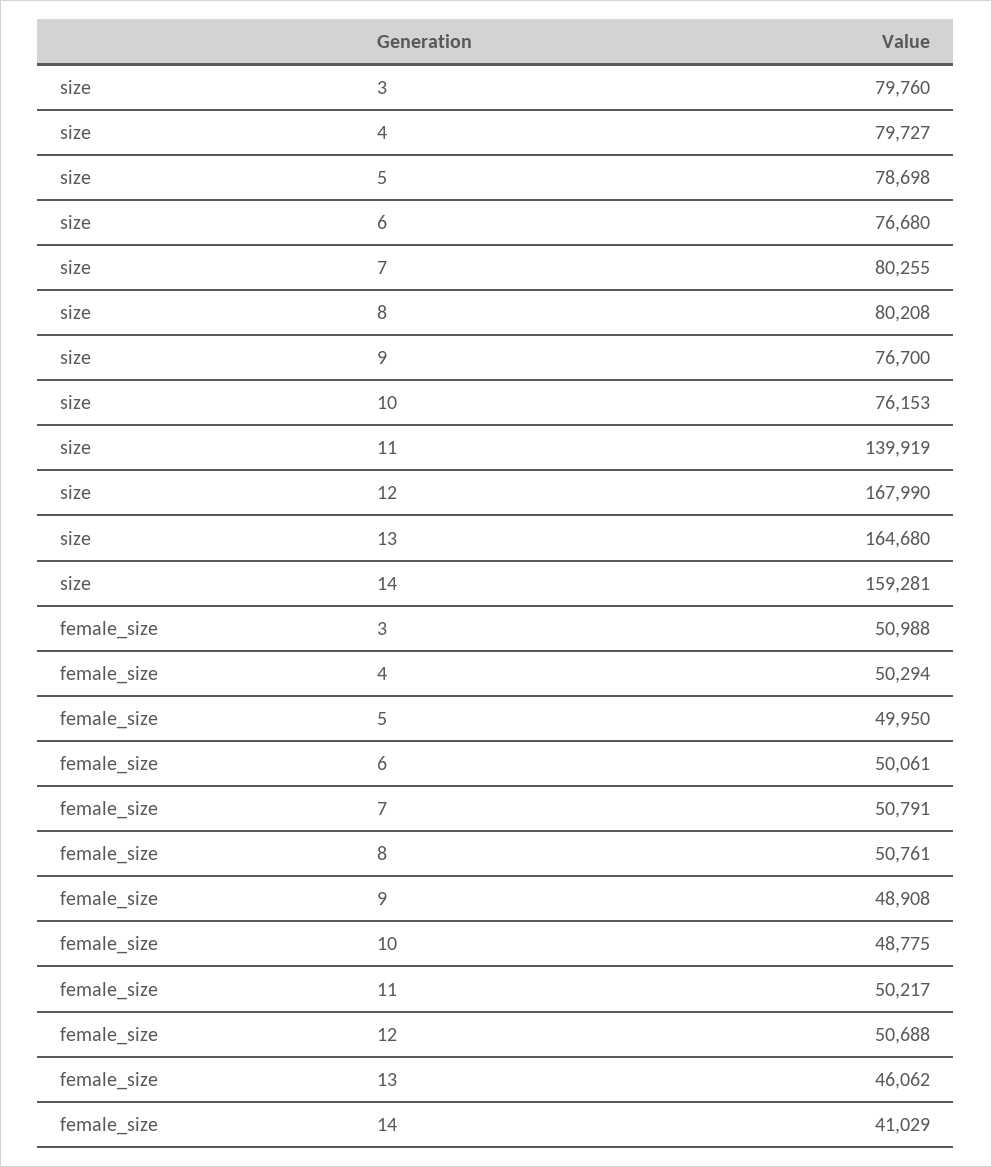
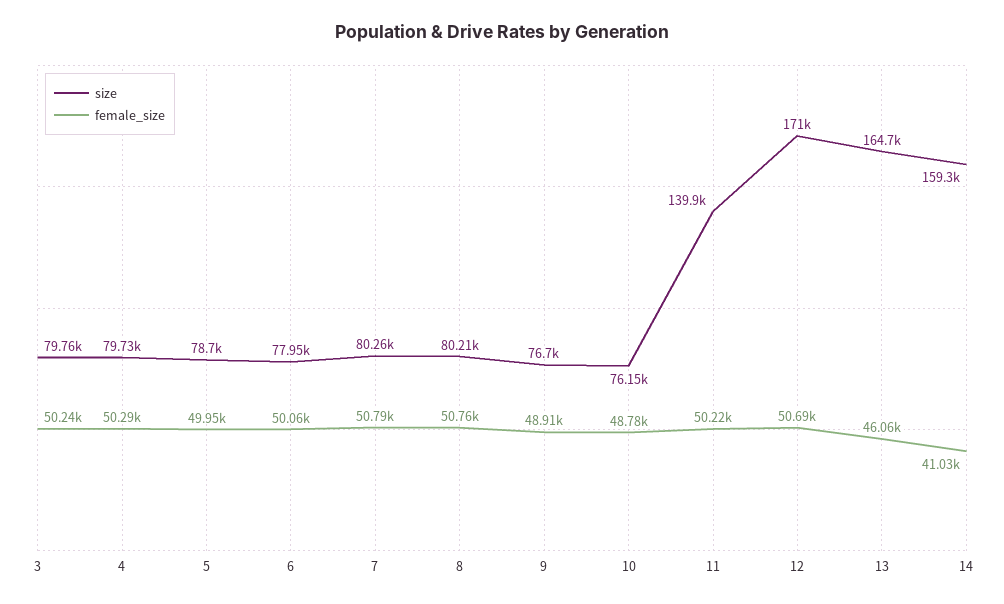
size, 6: 76680 -> 77950
size, 12: 167990 -> 171000
female_size, 3: 50988 -> 50240

